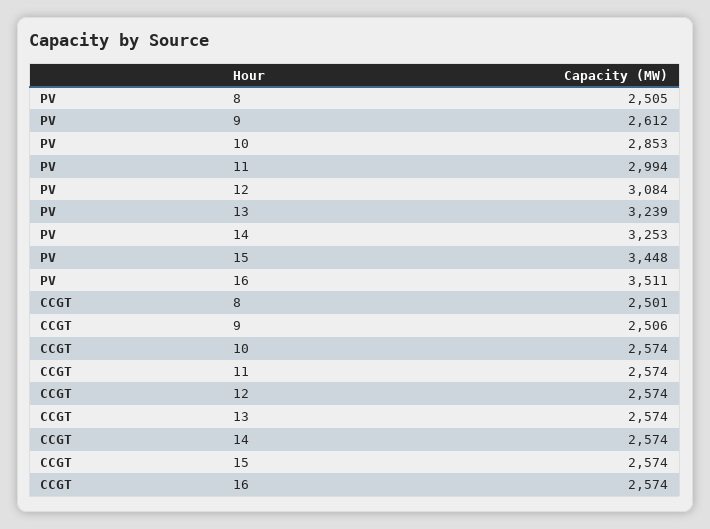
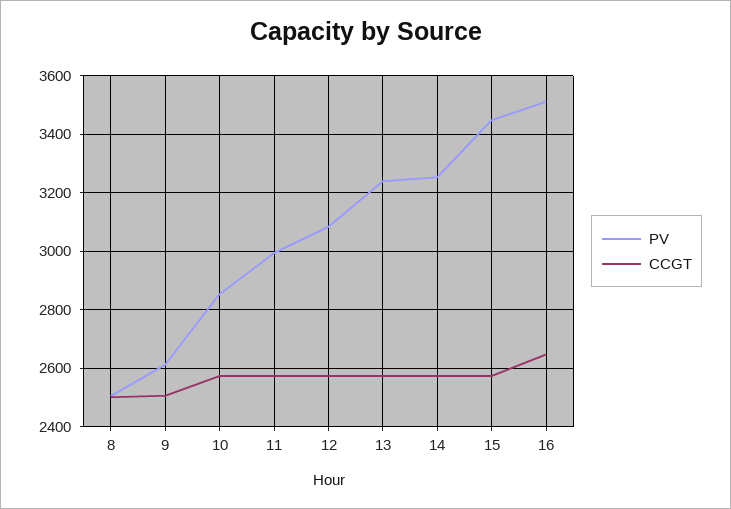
CCGT, 16: 2574 -> 2650

